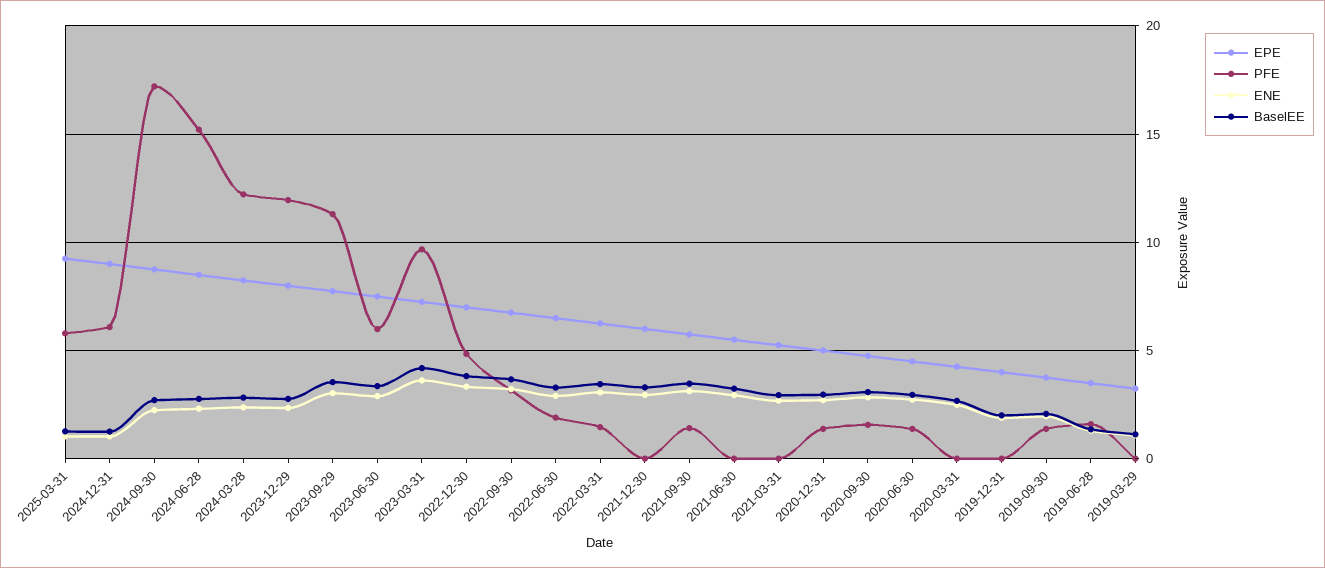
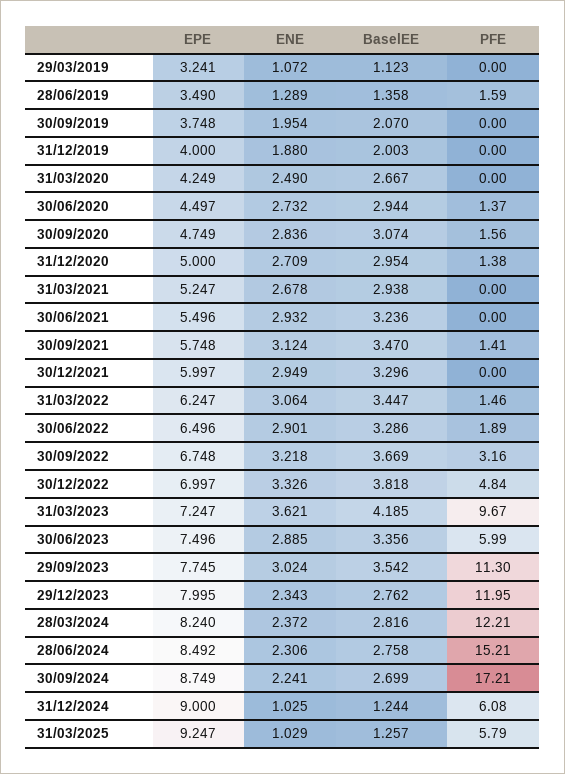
PFE, 2019-09-30: 1.5 -> 0

